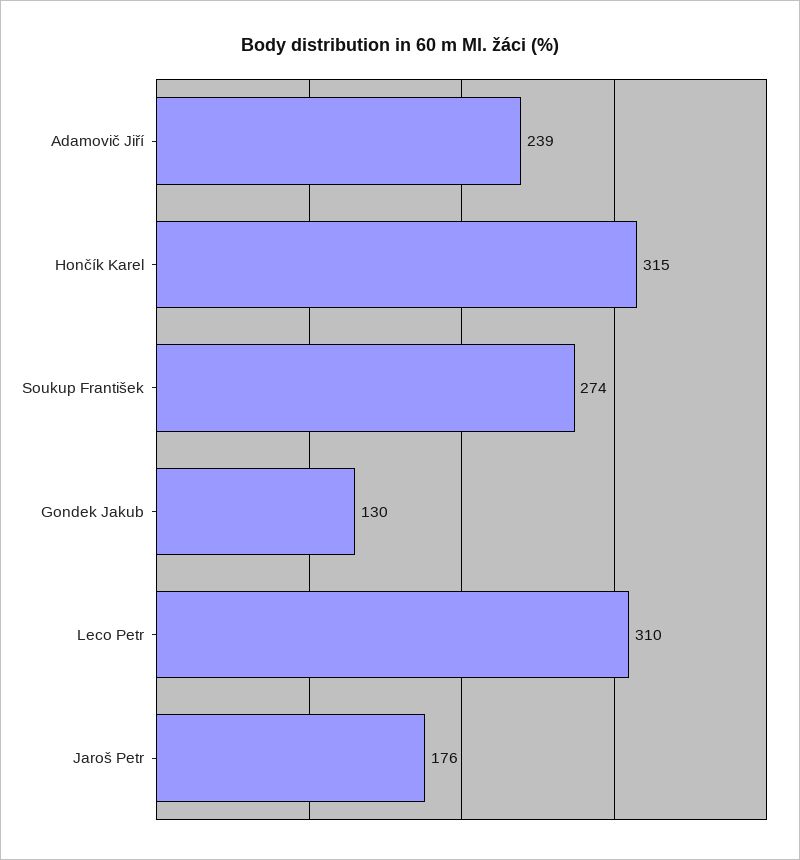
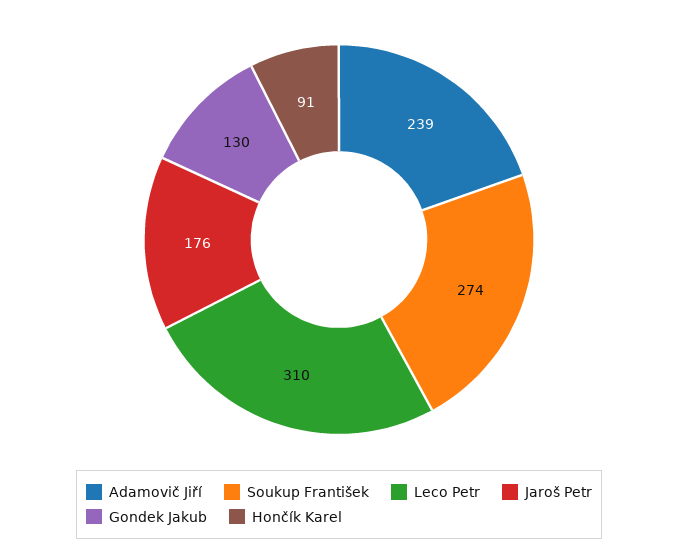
Hončík Karel: 315 -> 91

